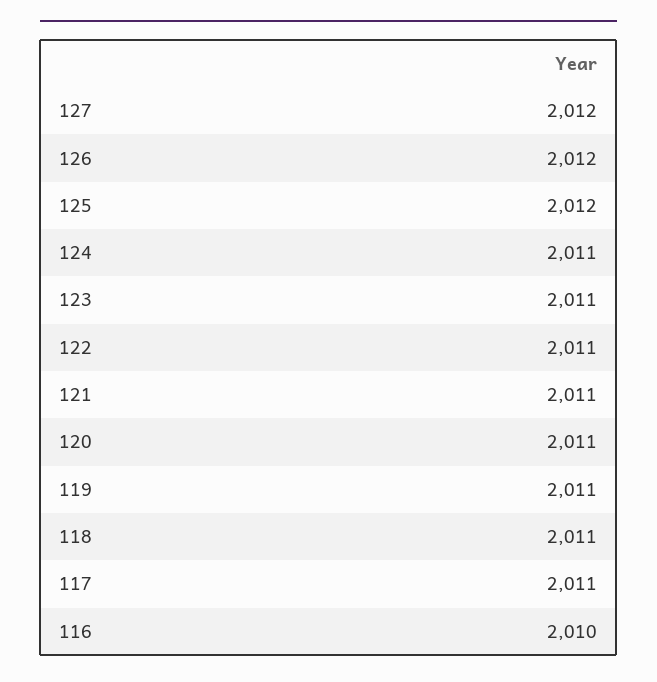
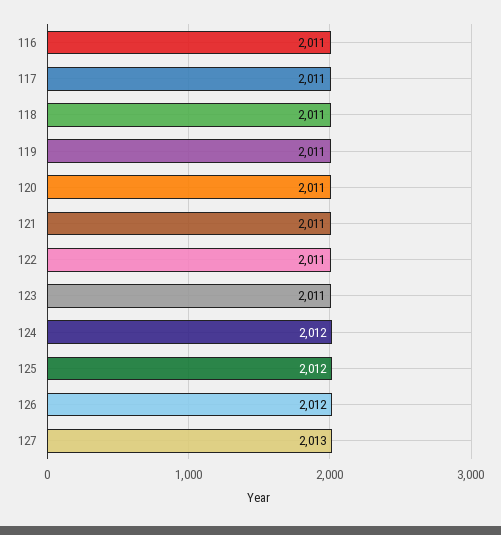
127: 2012 -> 2013
124: 2011 -> 2012
116: 2010 -> 2011

